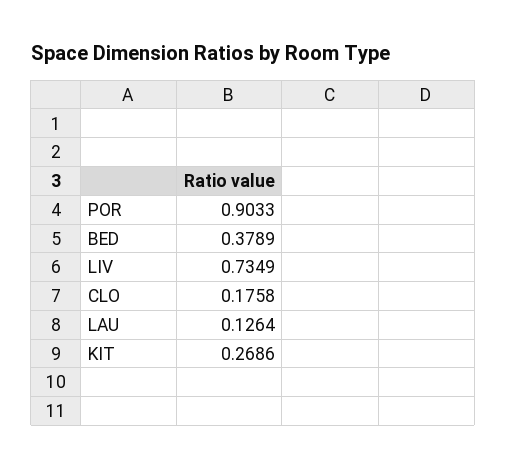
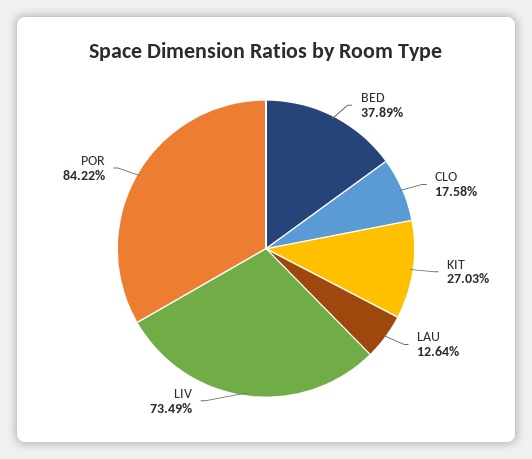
POR: 0.9033 -> 0.8422
KIT: 0.2686 -> 0.2703

